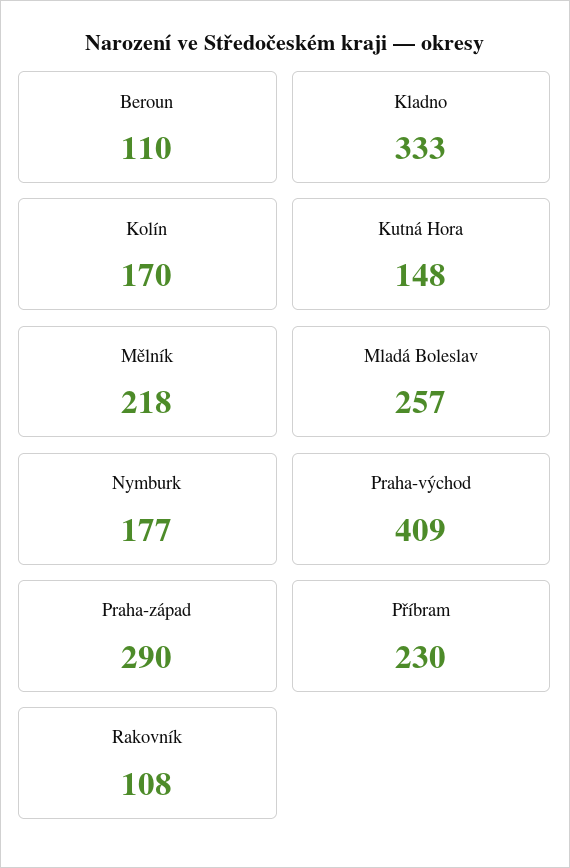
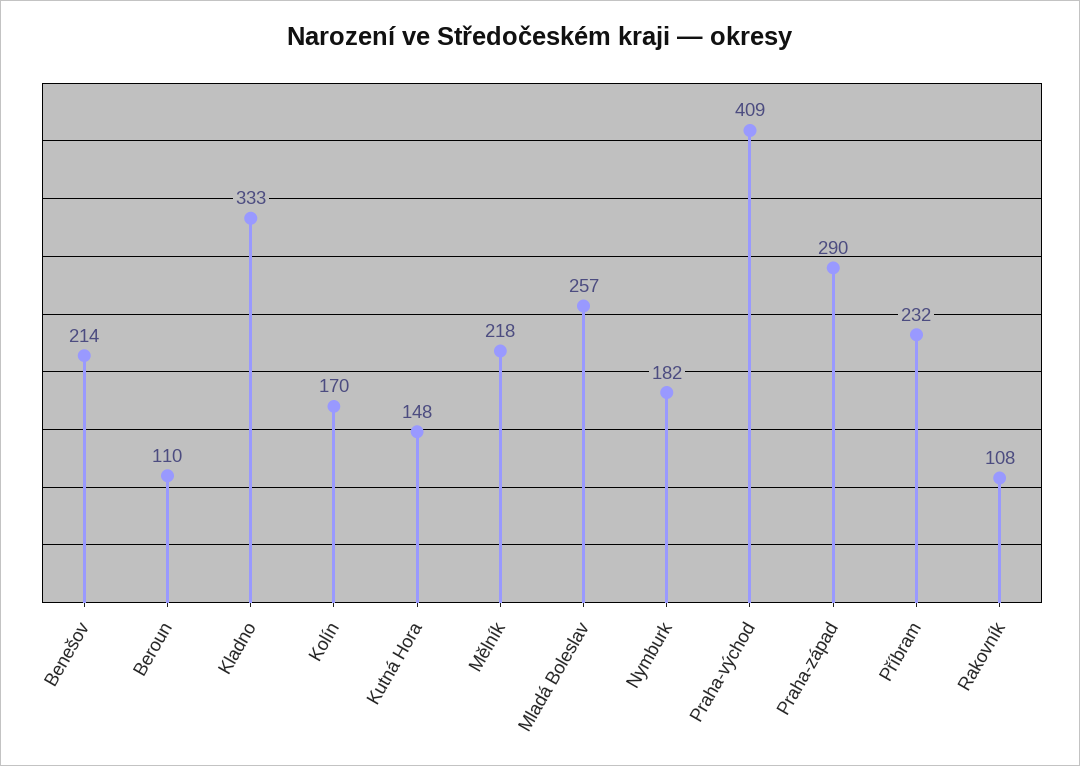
Nymburk: 177 -> 182
Příbram: 230 -> 232
Benešov: none -> 214

